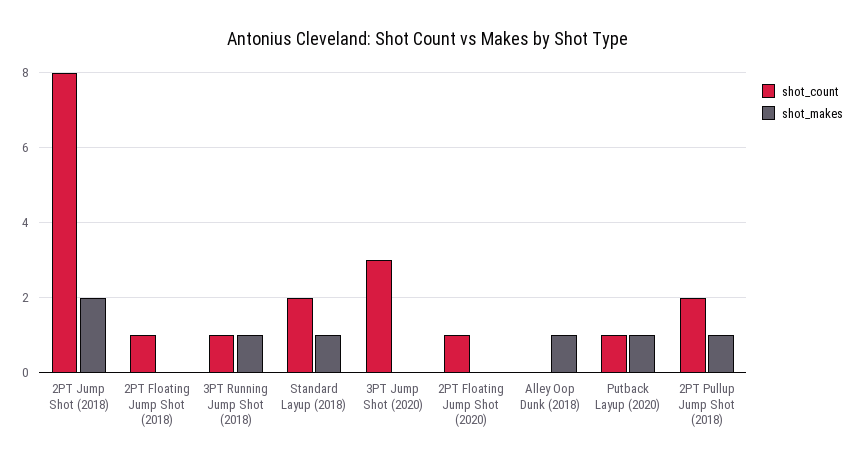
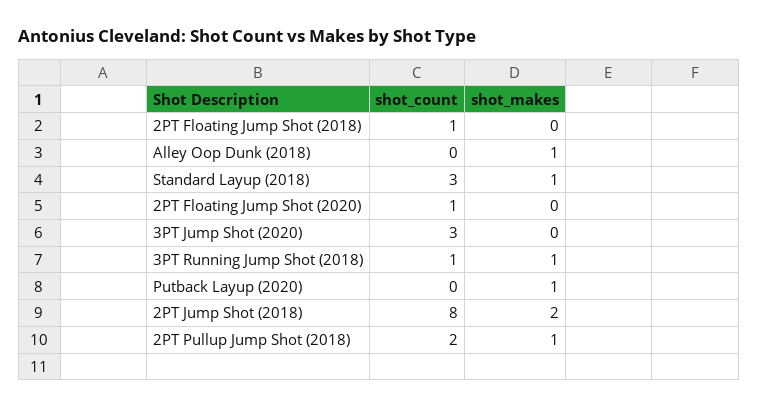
shot_count, Standard Layup (2018): 2 -> 3
shot_count, Putback Layup (2020): 1 -> 0

